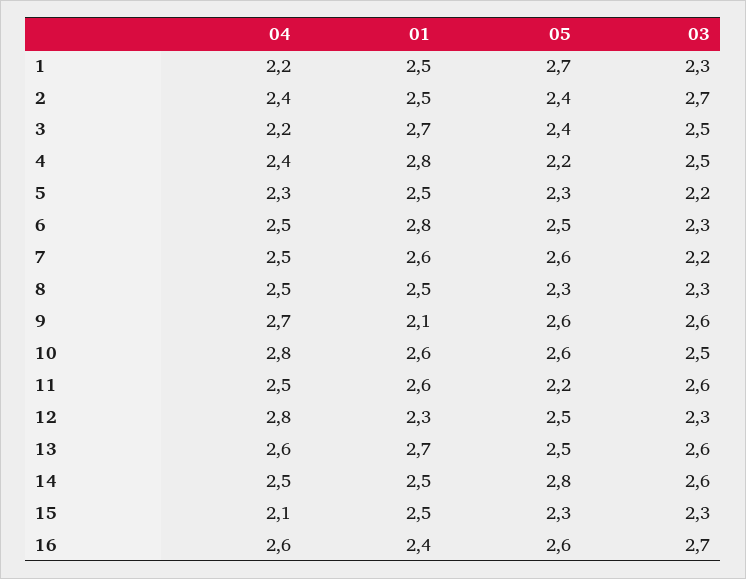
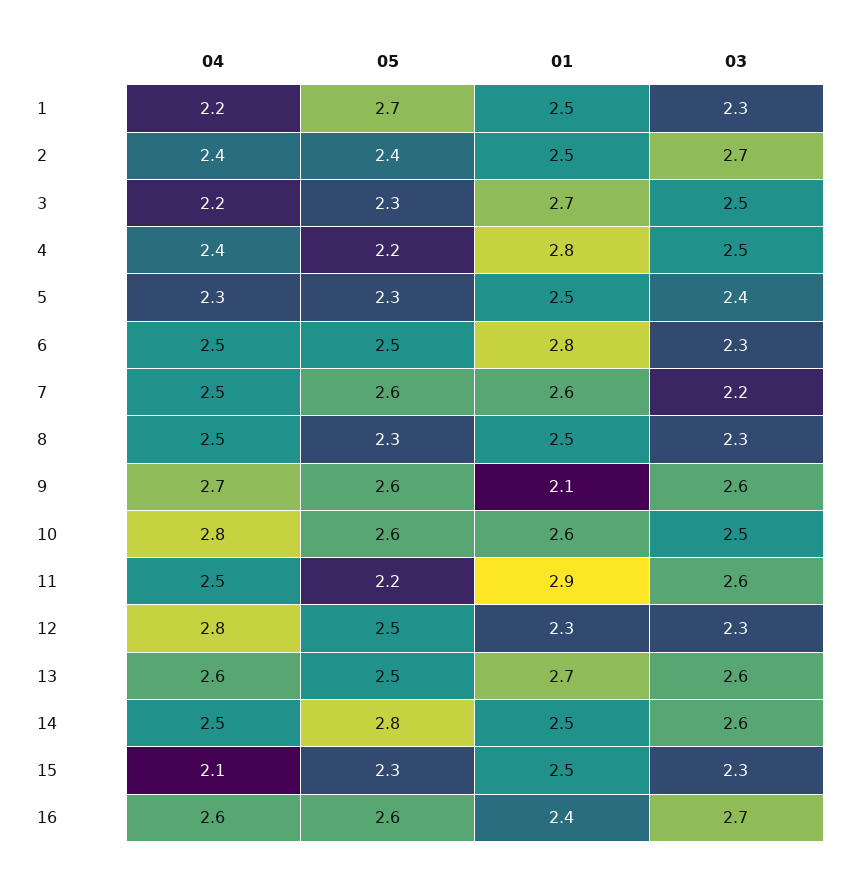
05, 3: 2.4 -> 2.3
03, 5: 2.2 -> 2.4
01, 11: 2.6 -> 2.9

